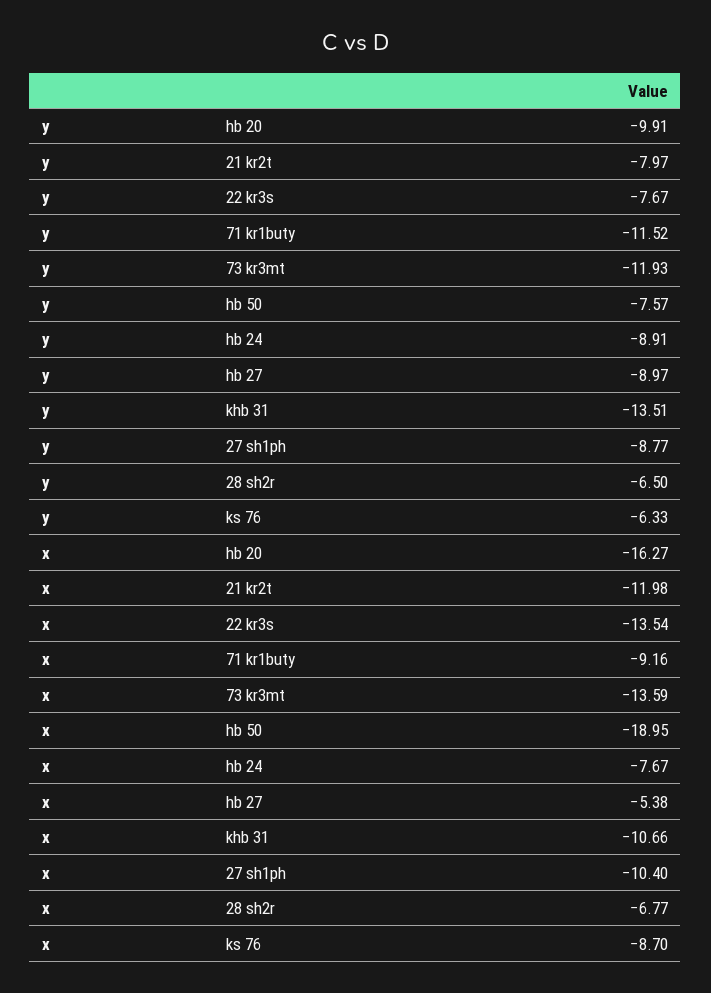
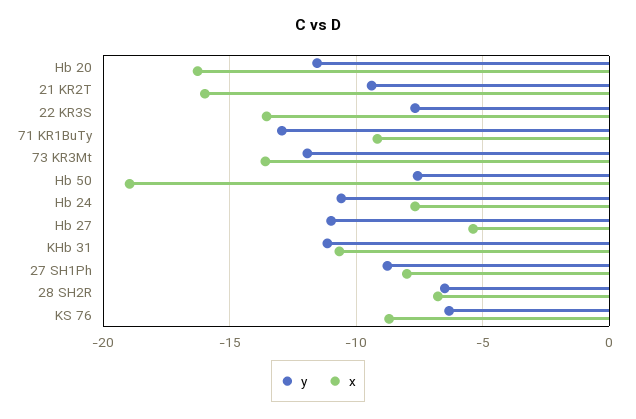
y, hb 20: -9.91 -> -11.5
y, 21 kr2t: -7.97 -> -9.5
y, 71 kr1buty: -11.52 -> -13
y, hb 24: -8.91 -> -10.5
y, hb 27: -8.97 -> -11
y, khb 31: -13.51 -> -11
x, 21 kr2t: -11.98 -> -16
x, 27 sh1ph: -10.4 -> -8

